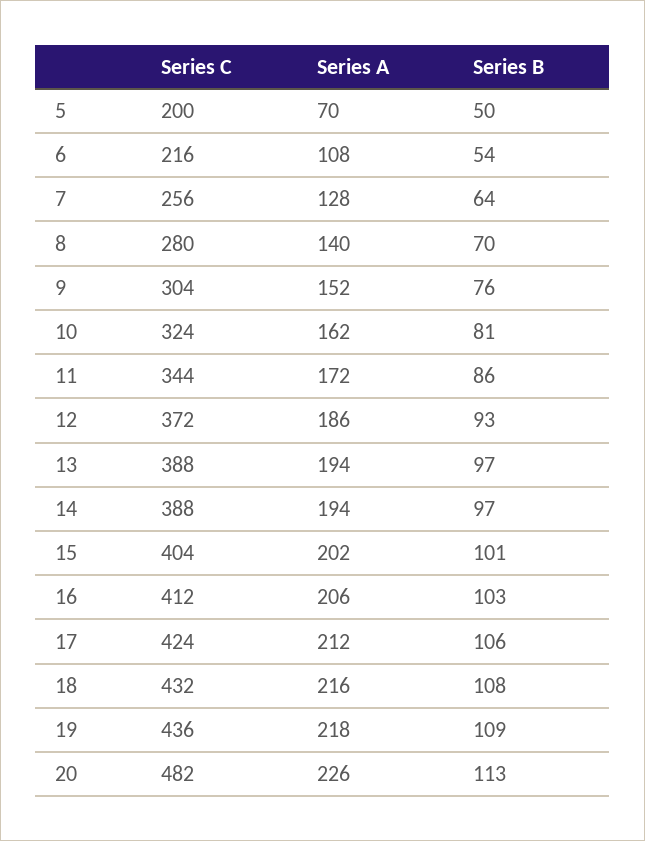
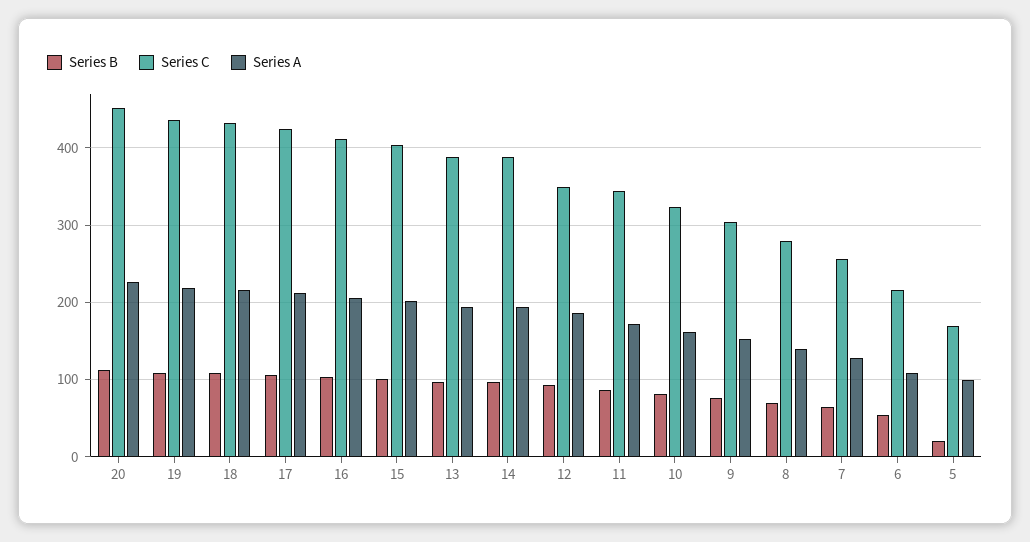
Series C, 5: 200 -> 170
Series A, 5: 70 -> 100
Series B, 5: 50 -> 20
Series C, 12: 372 -> 350
Series C, 20: 482 -> 450

